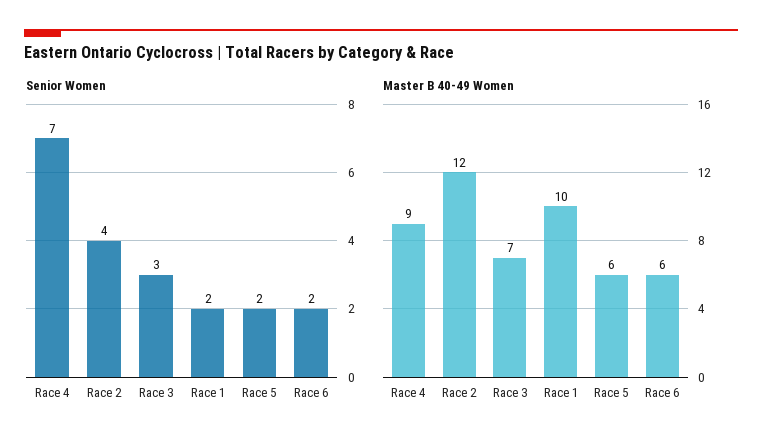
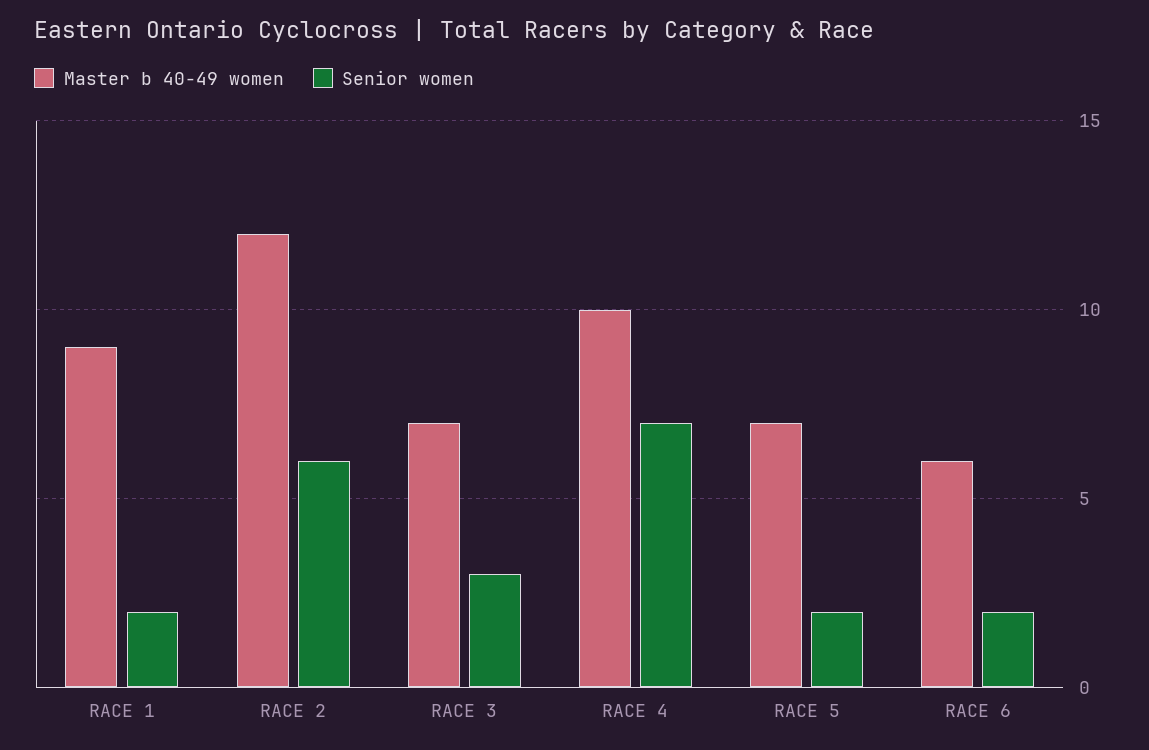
Senior Women, Race 2: 4 -> 6
Master B 40-49 Women, Race 4: 9 -> 10
Master B 40-49 Women, Race 1: 10 -> 9
Master B 40-49 Women, Race 5: 6 -> 7

